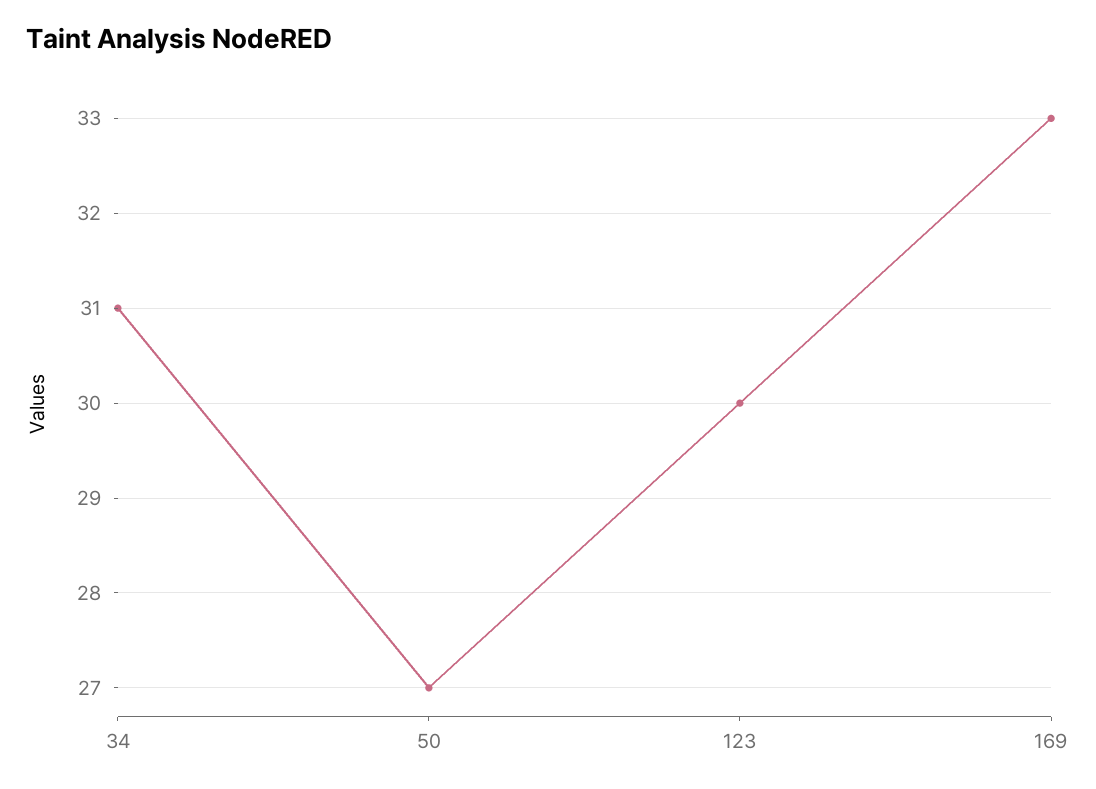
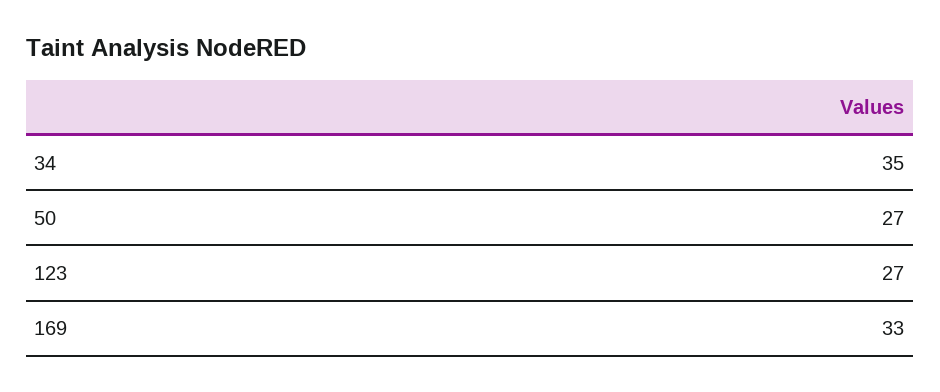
34: 31 -> 35
123: 30 -> 27

